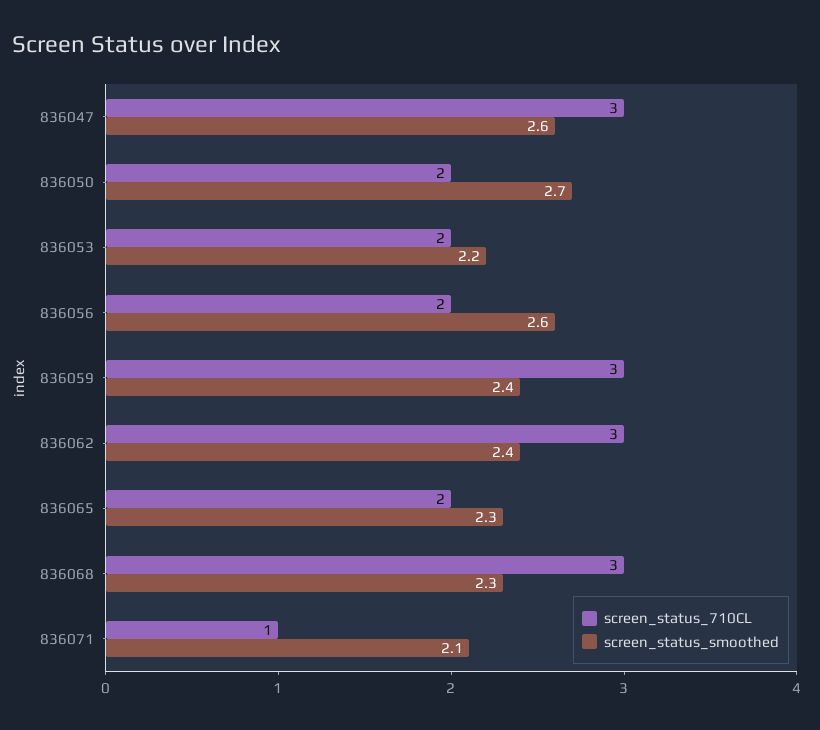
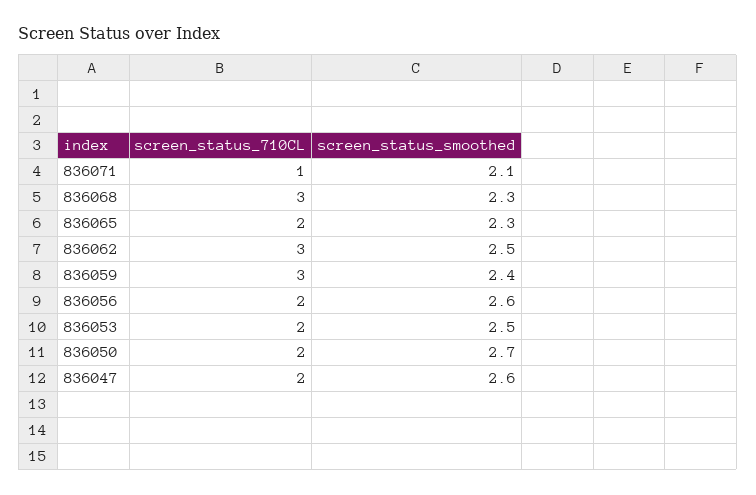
screen_status_710CL, 836047: 3 -> 2
screen_status_smoothed, 836053: 2.2 -> 2.5
screen_status_smoothed, 836062: 2.4 -> 2.5

